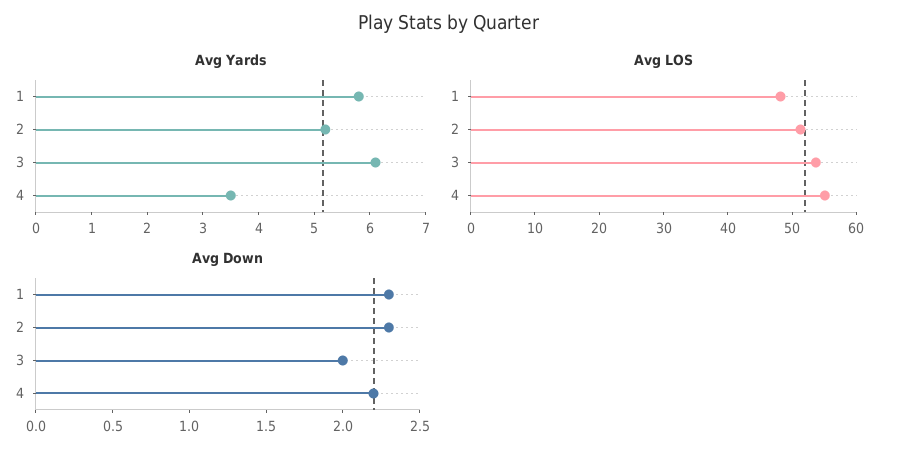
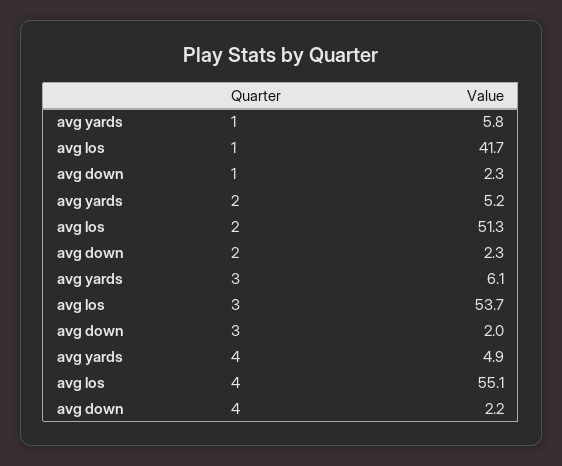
Avg Yards, 4: 3.5 -> 4.9
Avg LOS, 1: 48 -> 41.7

